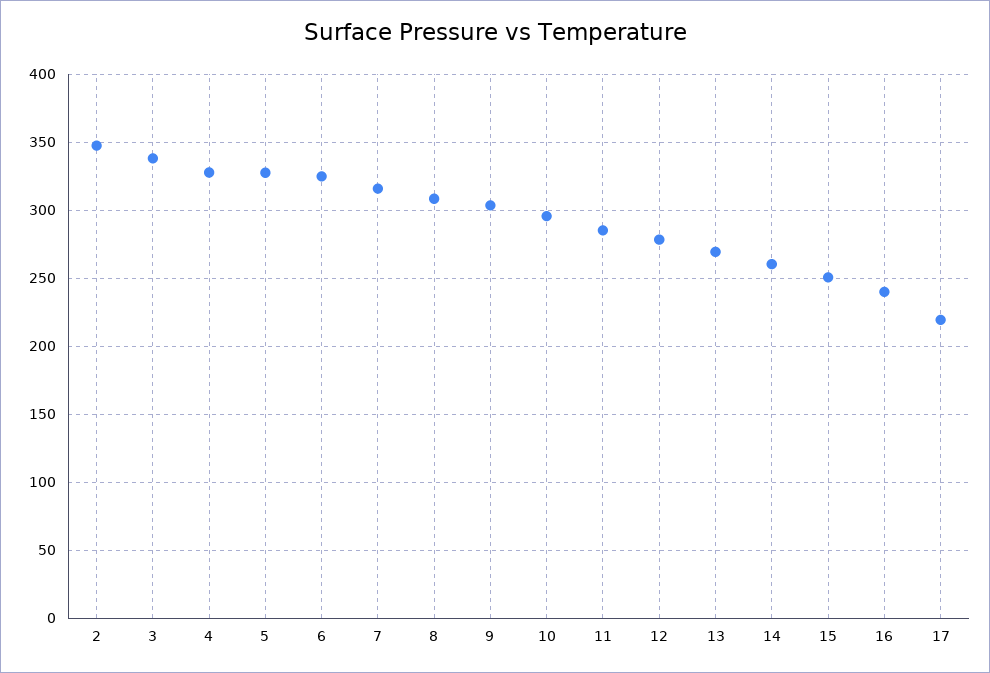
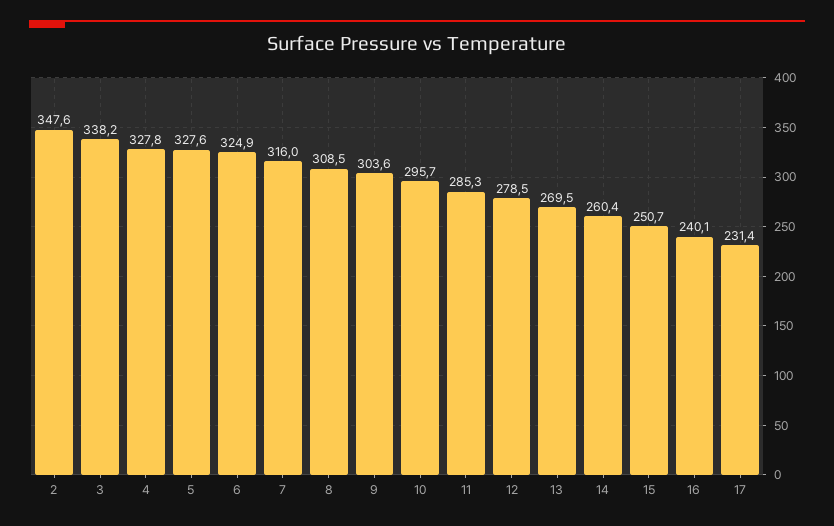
17: 220 -> 231.4

